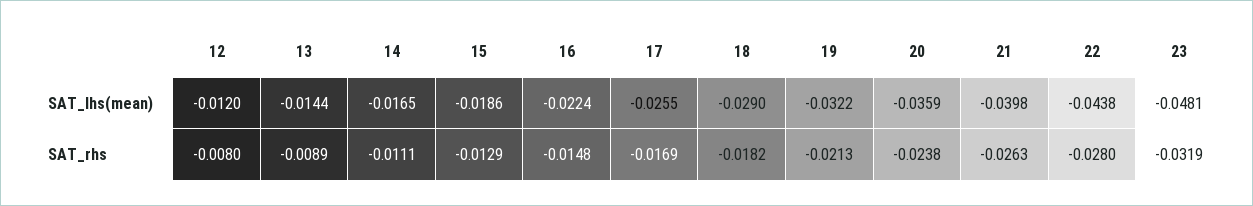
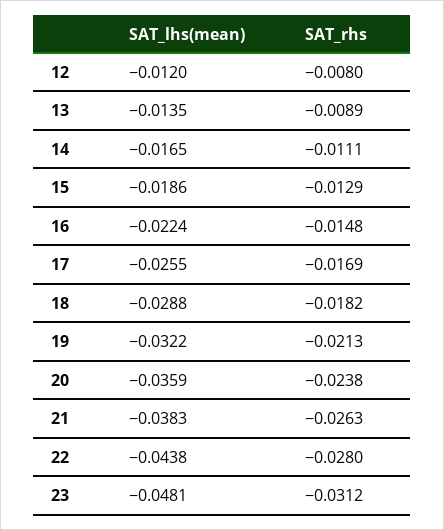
13, SAT_lhs(mean): -0.0144 -> -0.0135
18, SAT_lhs(mean): -0.029 -> -0.0288
21, SAT_lhs(mean): -0.0398 -> -0.0383
23, SAT_rhs: -0.0319 -> -0.0312

